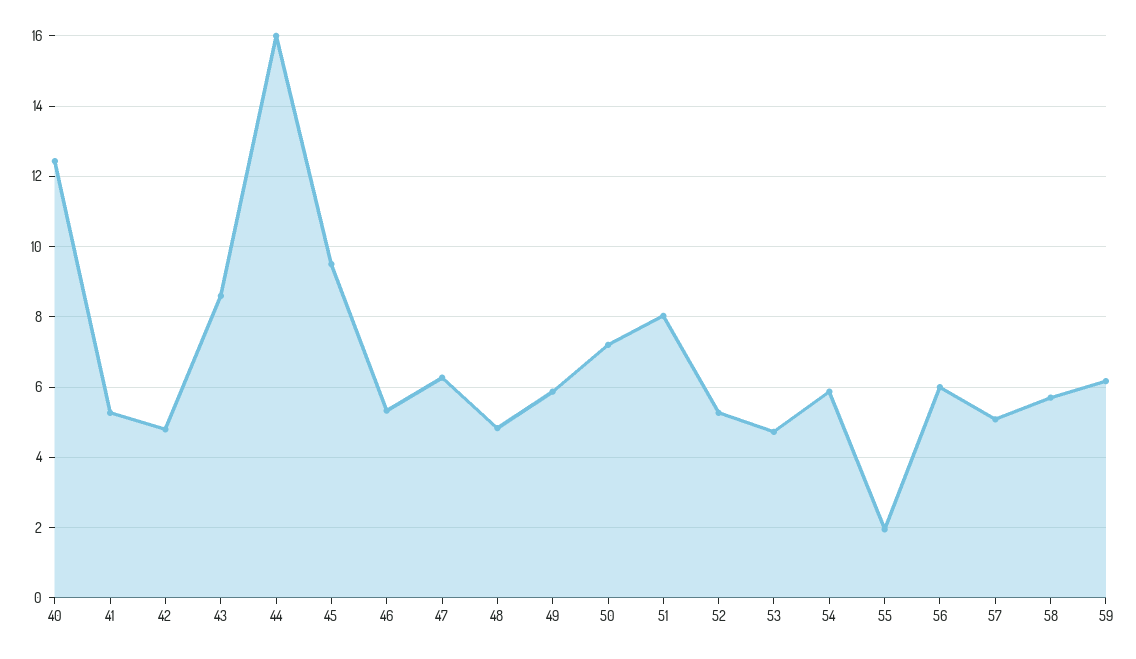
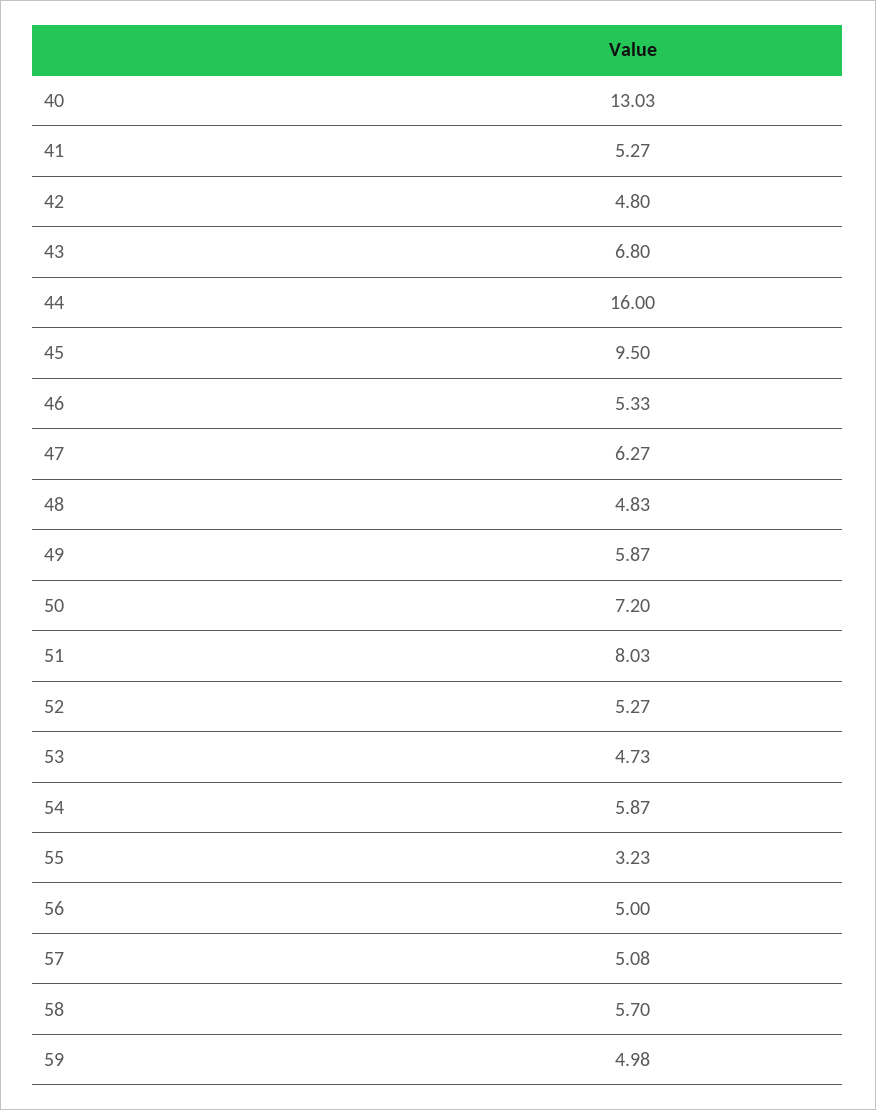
40: 12.4 -> 13.03
43: 8.6 -> 6.8
55: 2 -> 3.23
56: 6 -> 5
59: 6.2 -> 4.98

